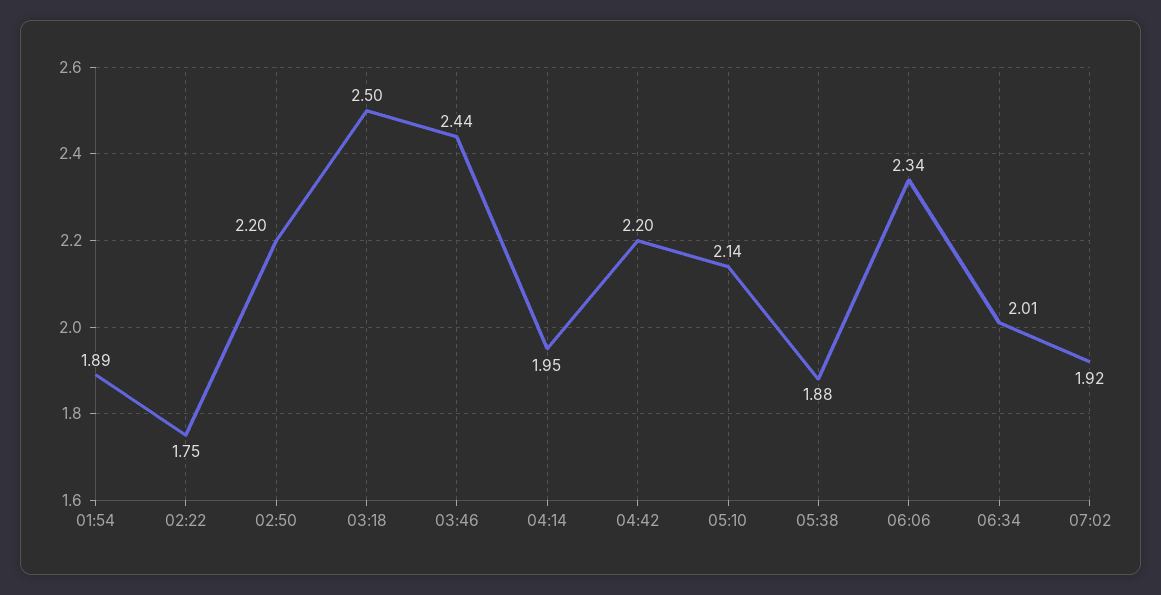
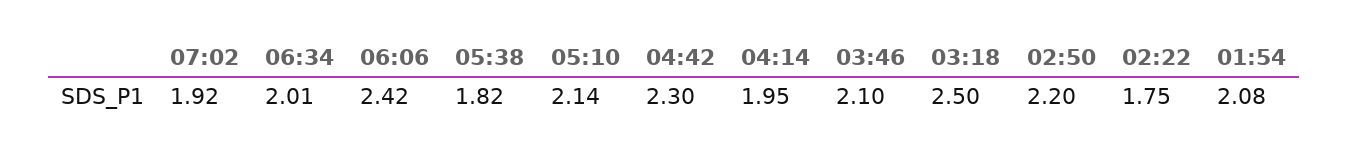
01:54: 1.89 -> 2.08
03:46: 2.44 -> 2.1
04:42: 2.2 -> 2.3
05:38: 1.88 -> 1.82
06:06: 2.34 -> 2.42

